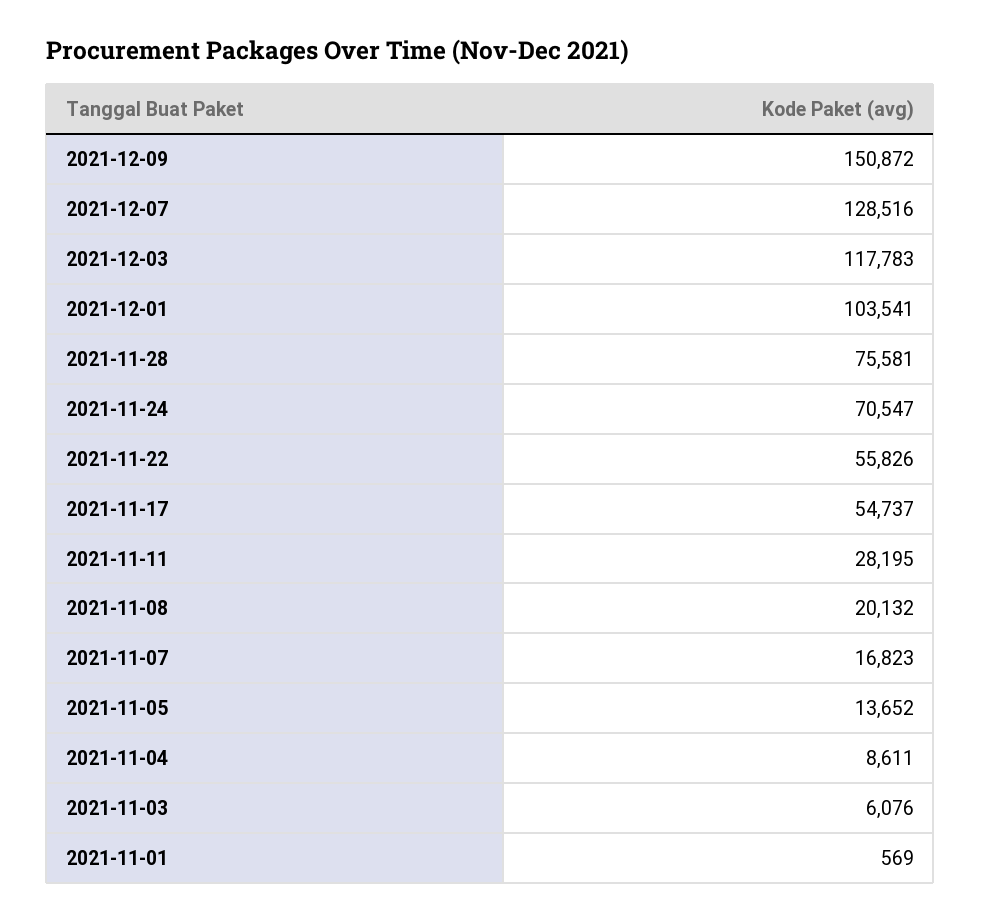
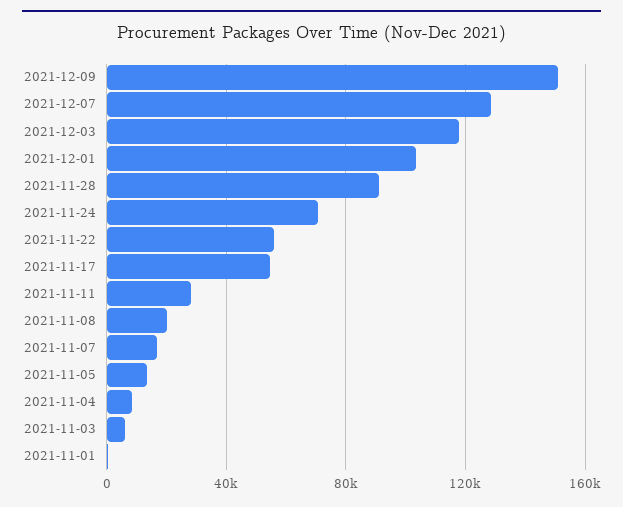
2021-11-28: 75581 -> 90000

